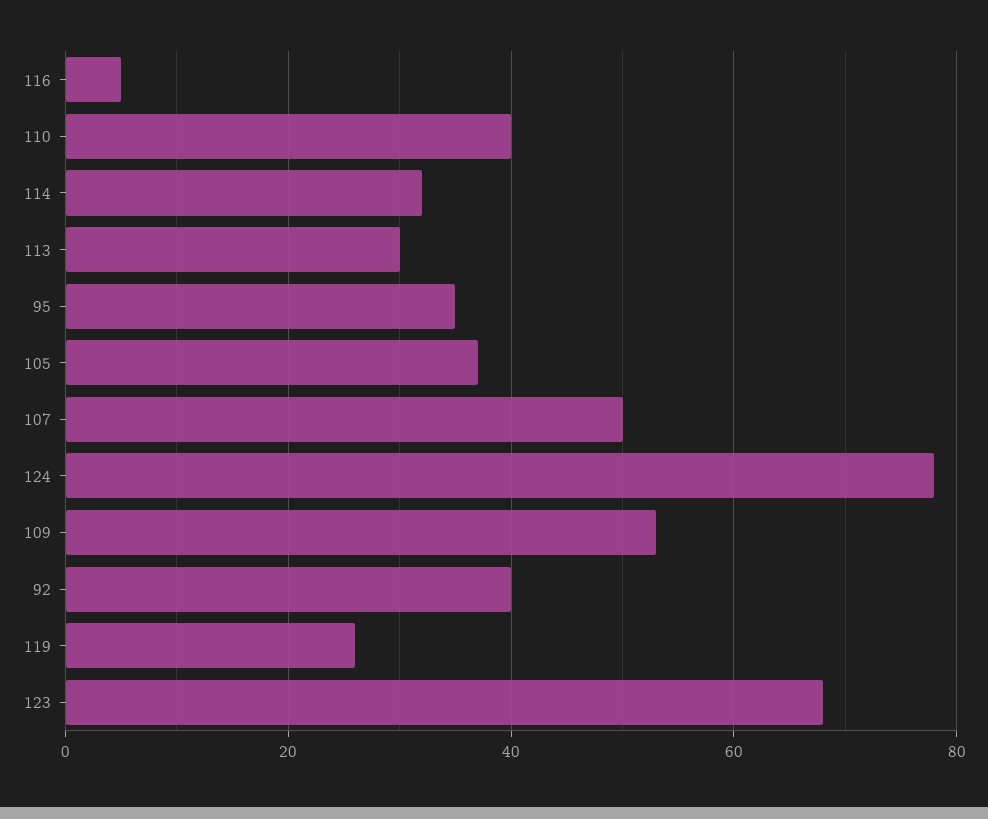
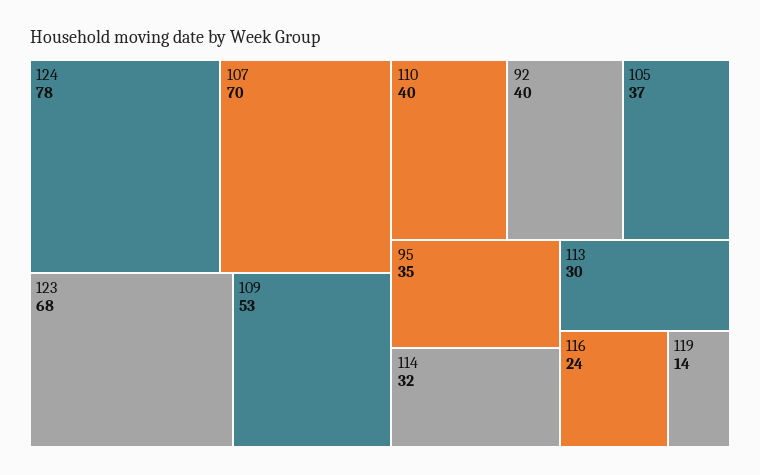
116: 5 -> 24
107: 50 -> 70
119: 25 -> 14

